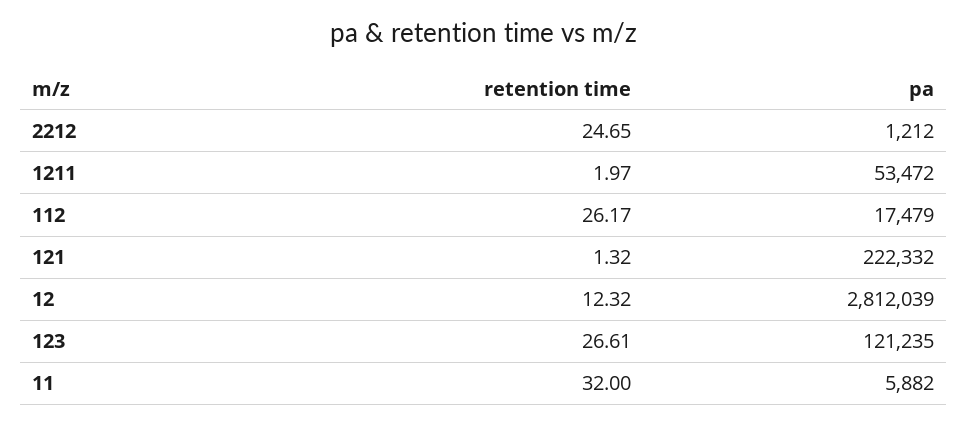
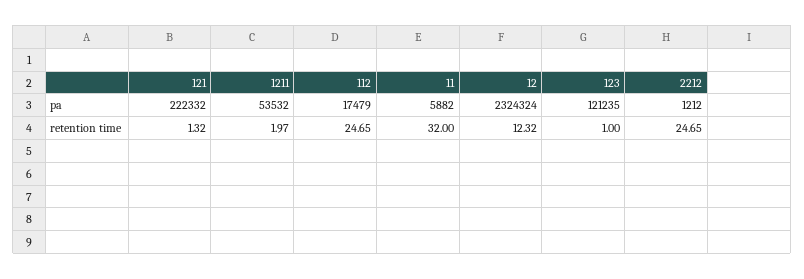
pa, 1211: 53472 -> 53532
retention time, 112: 26.17 -> 24.65
pa, 12: 2812039 -> 2324324
retention time, 123: 26.61 -> 1

